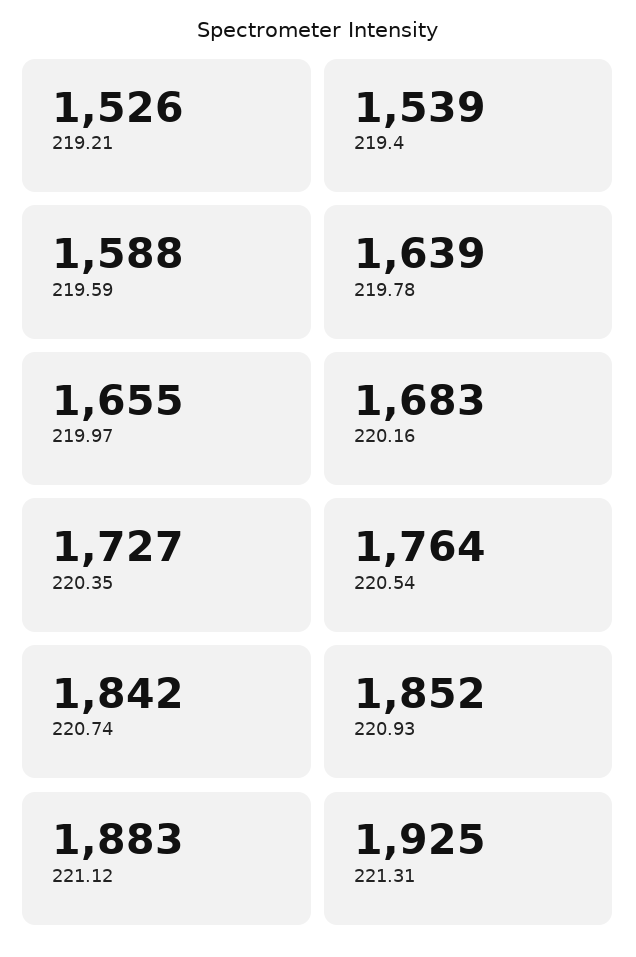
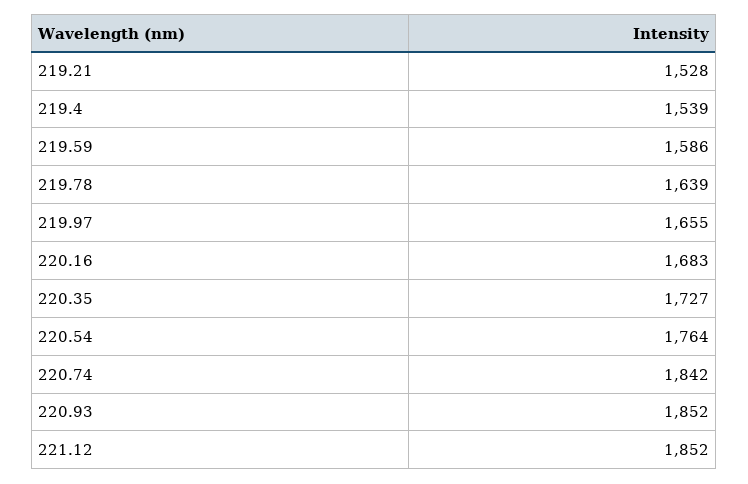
219.21: 1526 -> 1528
219.59: 1588 -> 1586
221.12: 1883 -> 1852
221.31: 1925 -> none

